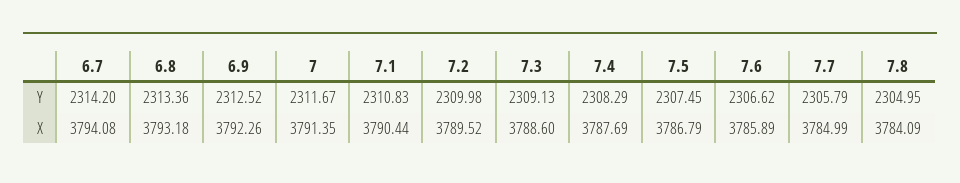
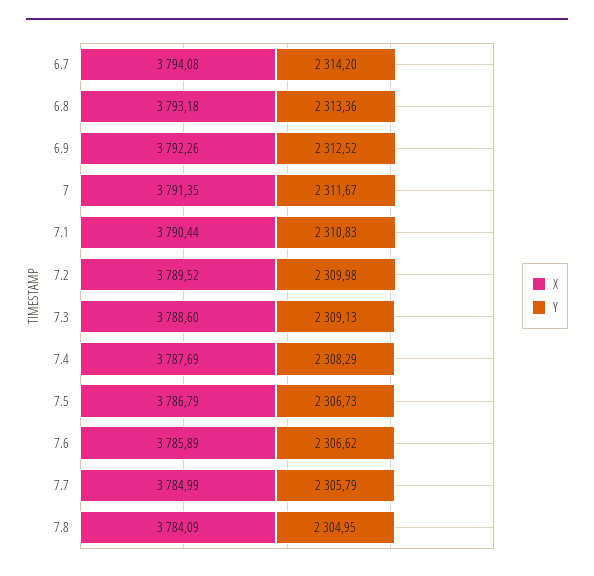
Y, 7.5: 2307.45 -> 2306.73

